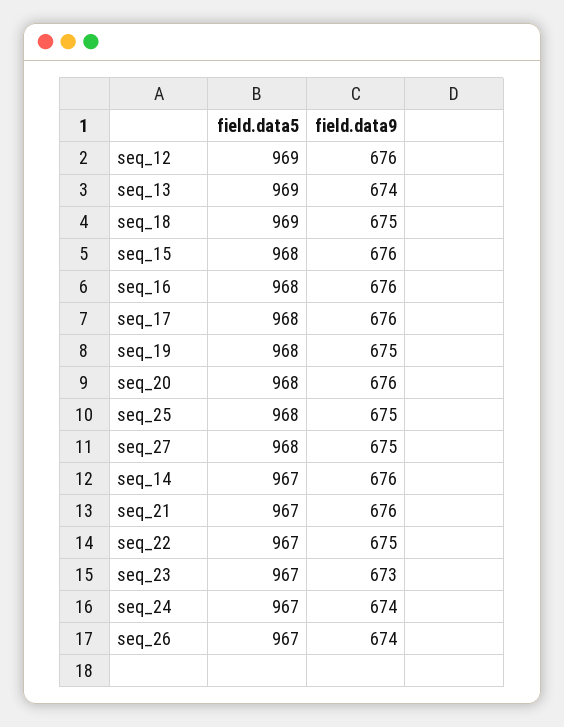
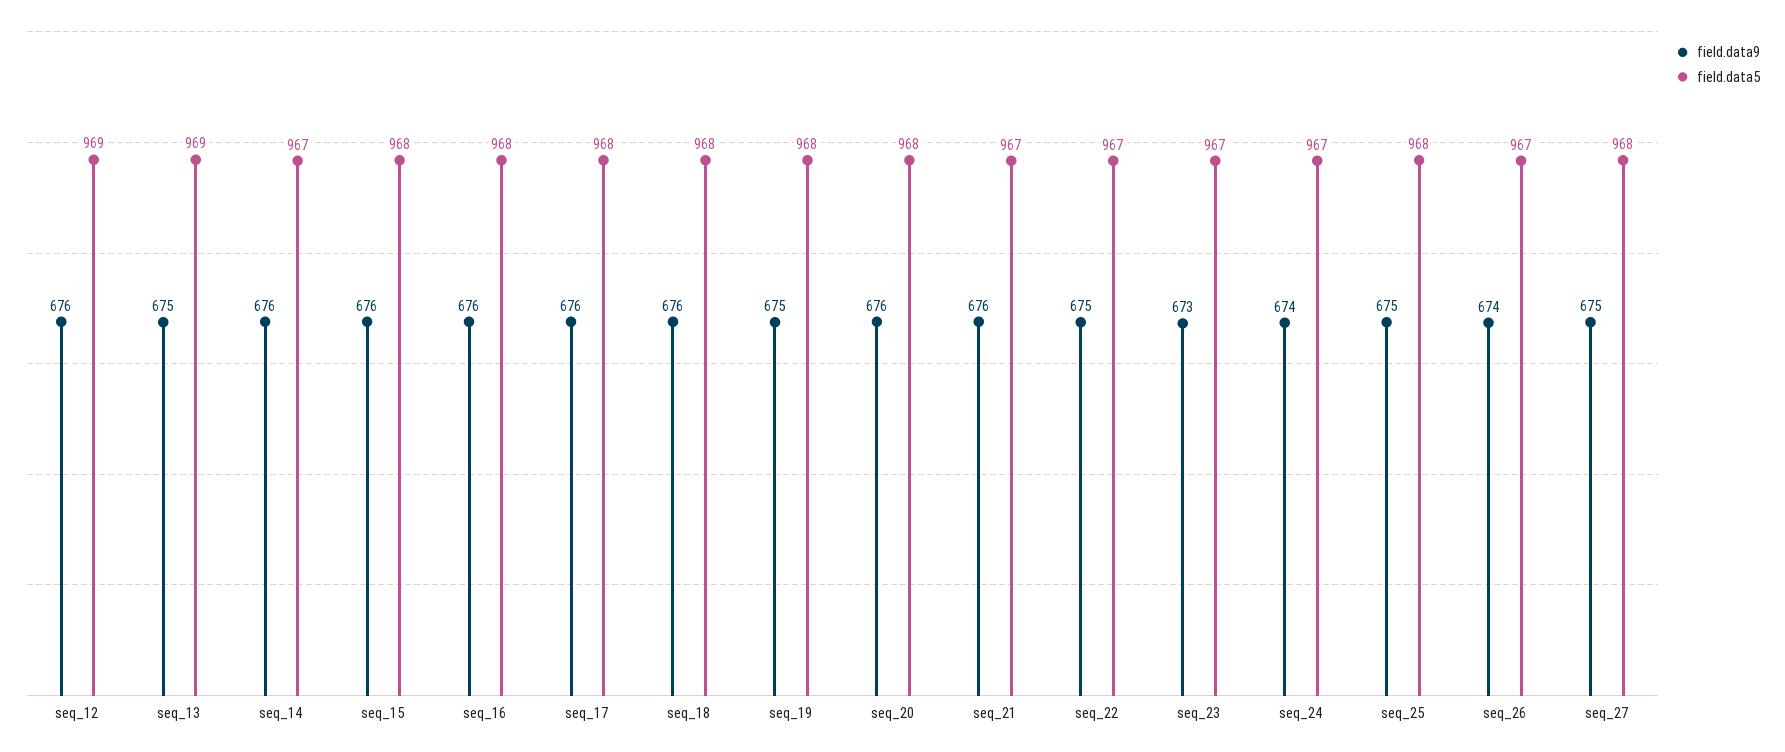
field.data9, seq_13: 674 -> 675
field.data5, seq_18: 969 -> 968
field.data9, seq_18: 675 -> 676

